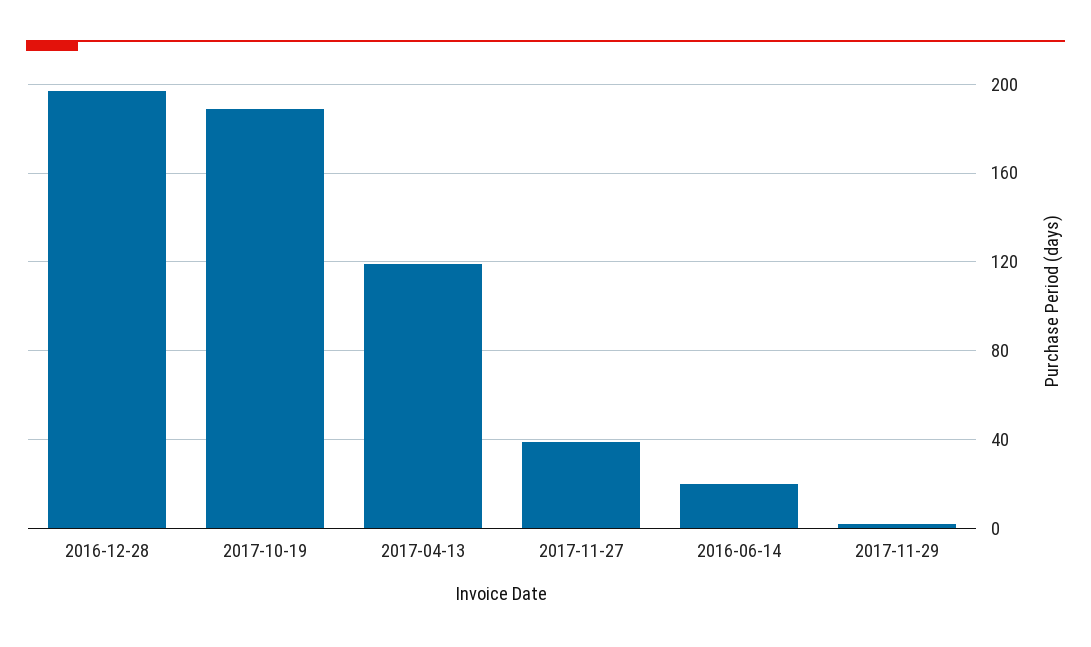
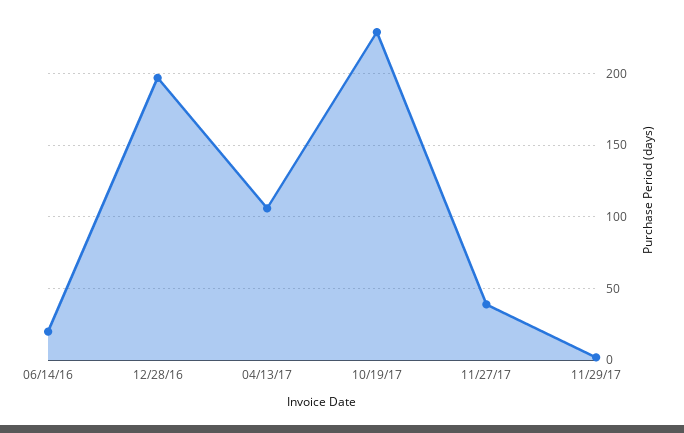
2017-10-19: 190 -> 230
2017-04-13: 120 -> 105

